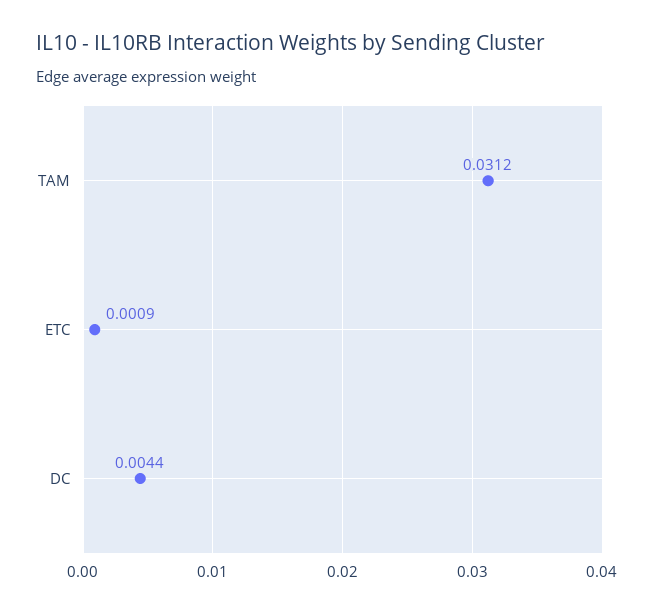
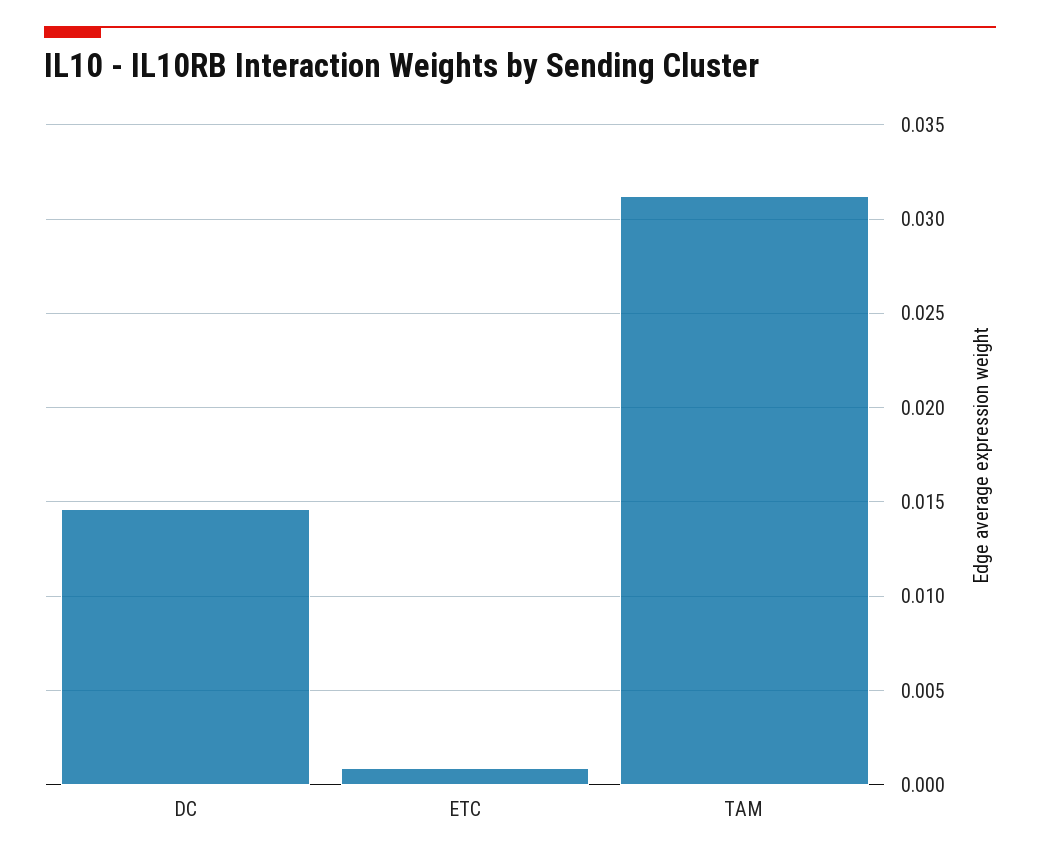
DC: 0.0044 -> 0.0145

